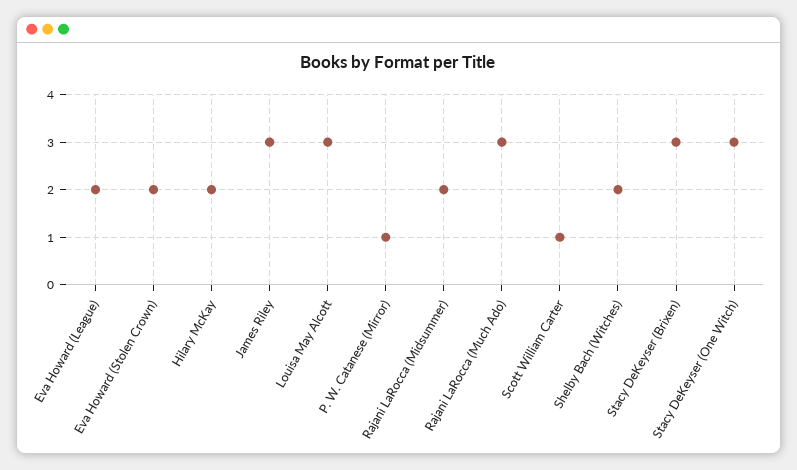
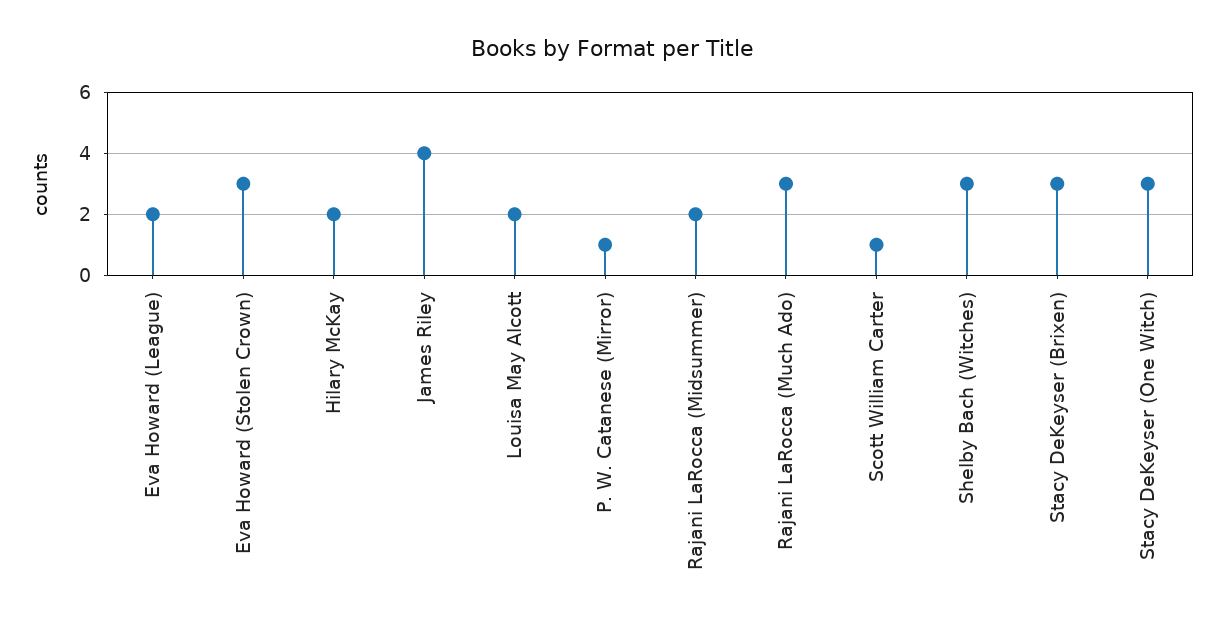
Eva Howard (Stolen Crown): 2 -> 3
James Riley: 3 -> 4
Louisa May Alcott: 3 -> 2
Shelby Bach (Witches): 2 -> 3

